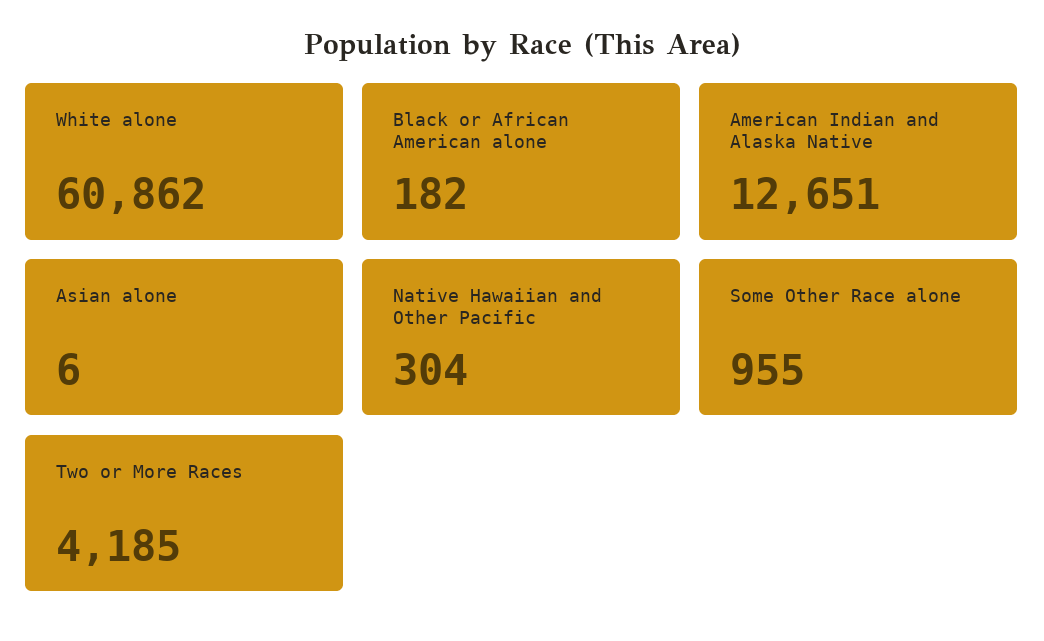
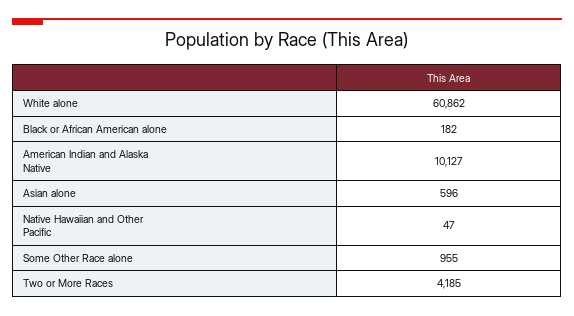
American Indian and Alaska Native: 12651 -> 10127
Asian alone: 6 -> 596
Native Hawaiian and Other Pacific: 304 -> 47

